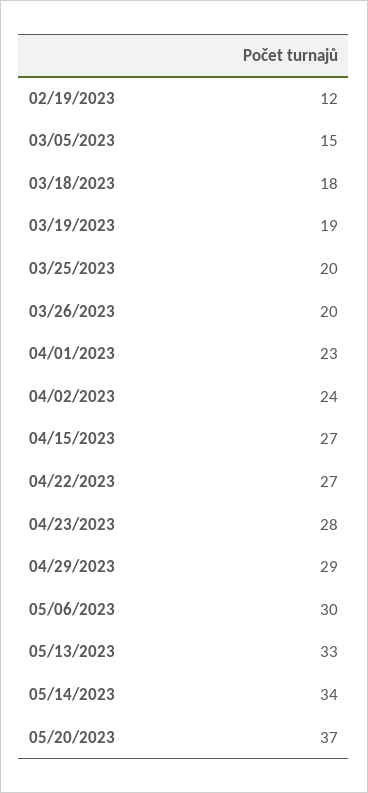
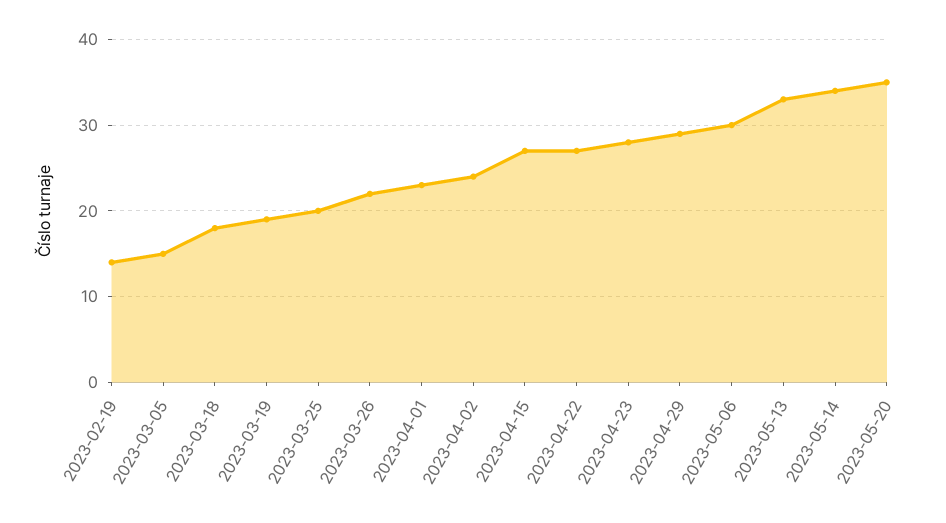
02/19/2023: 12 -> 14
03/26/2023: 20 -> 22
05/20/2023: 37 -> 35

